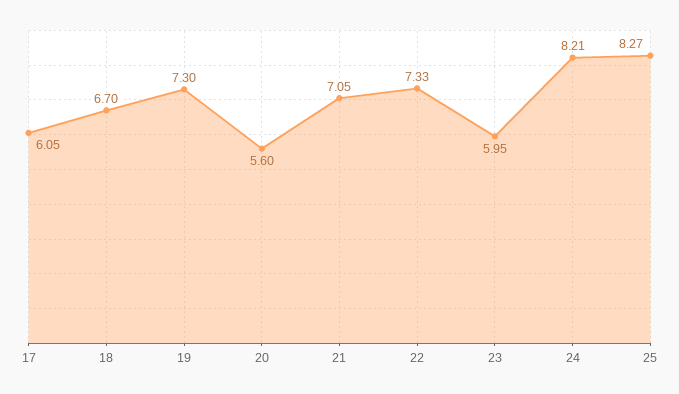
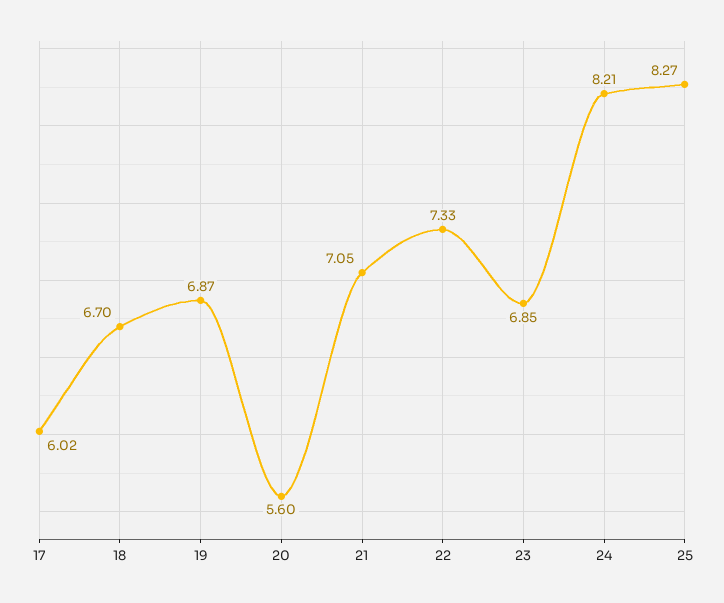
17: 6.05 -> 6.02
19: 7.3 -> 6.87
23: 5.95 -> 6.85

